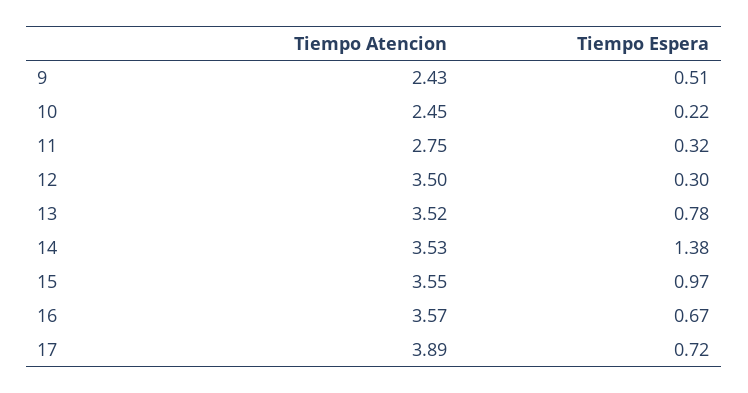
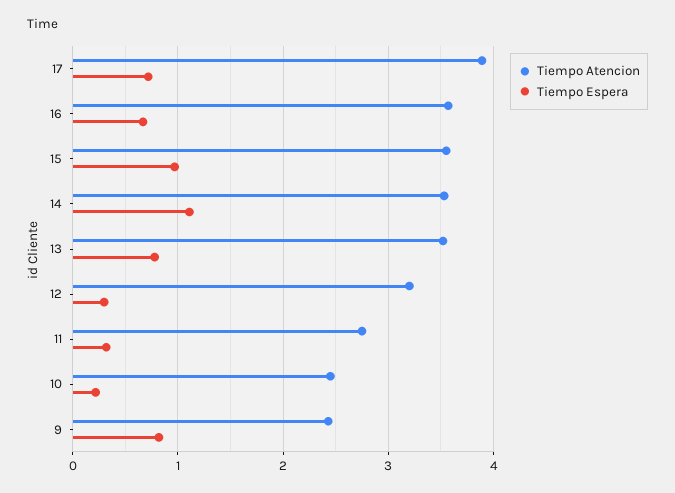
Tiempo Espera, 9: 0.51 -> 0.8
Tiempo Atencion, 12: 3.5 -> 3.2
Tiempo Espera, 14: 1.38 -> 1.1

